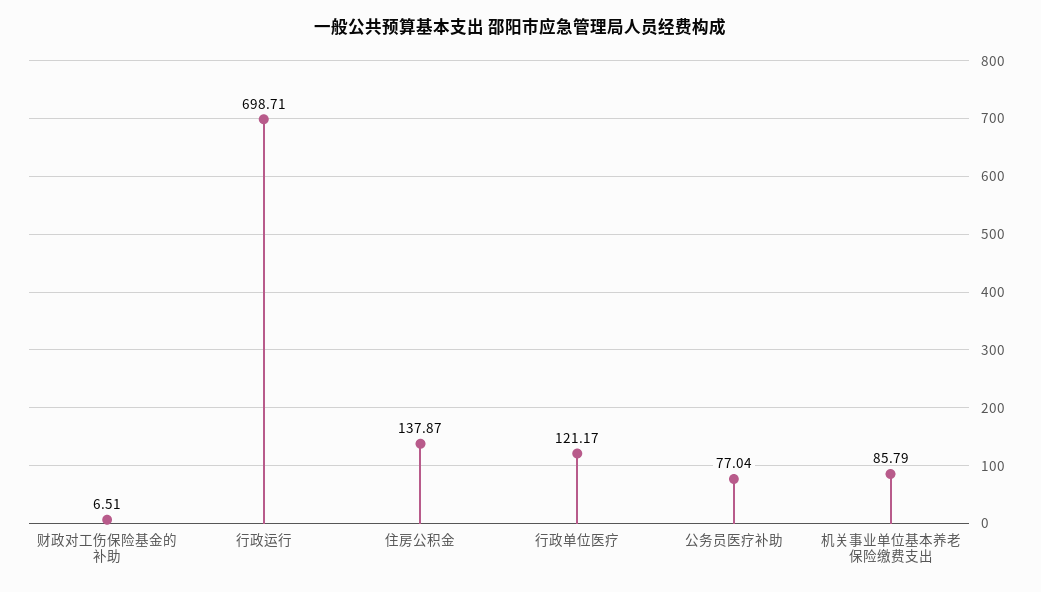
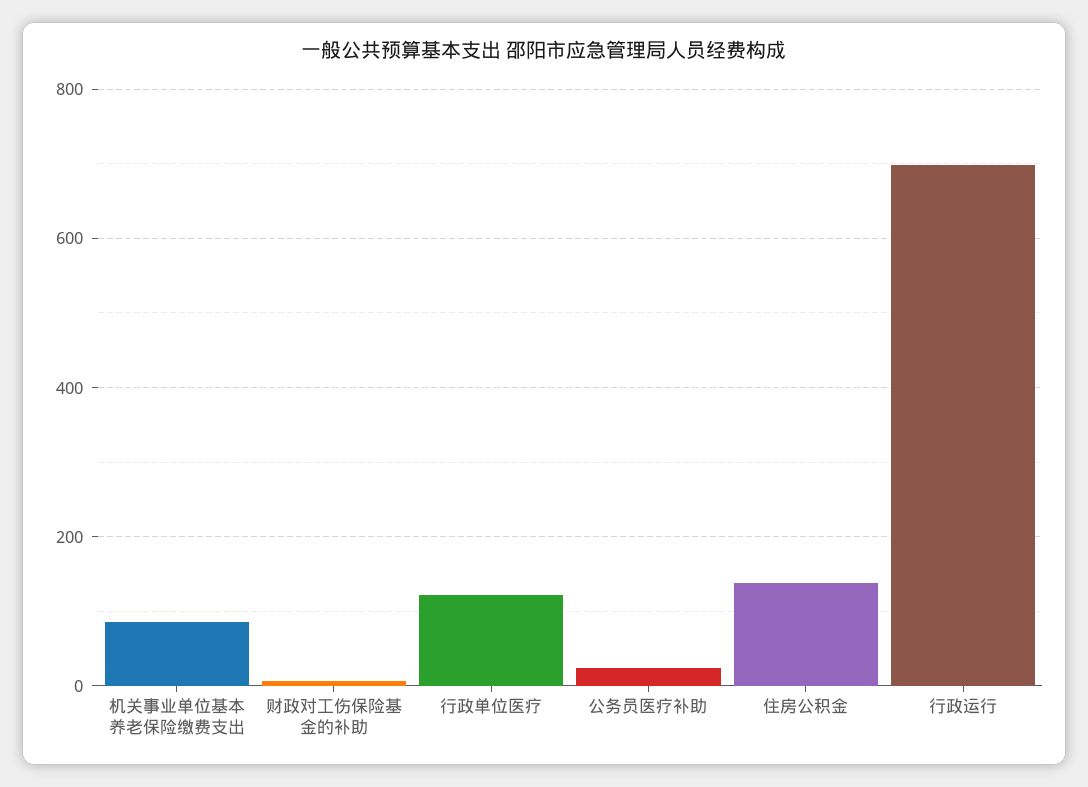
公务员医疗补助: 77.04 -> 20

